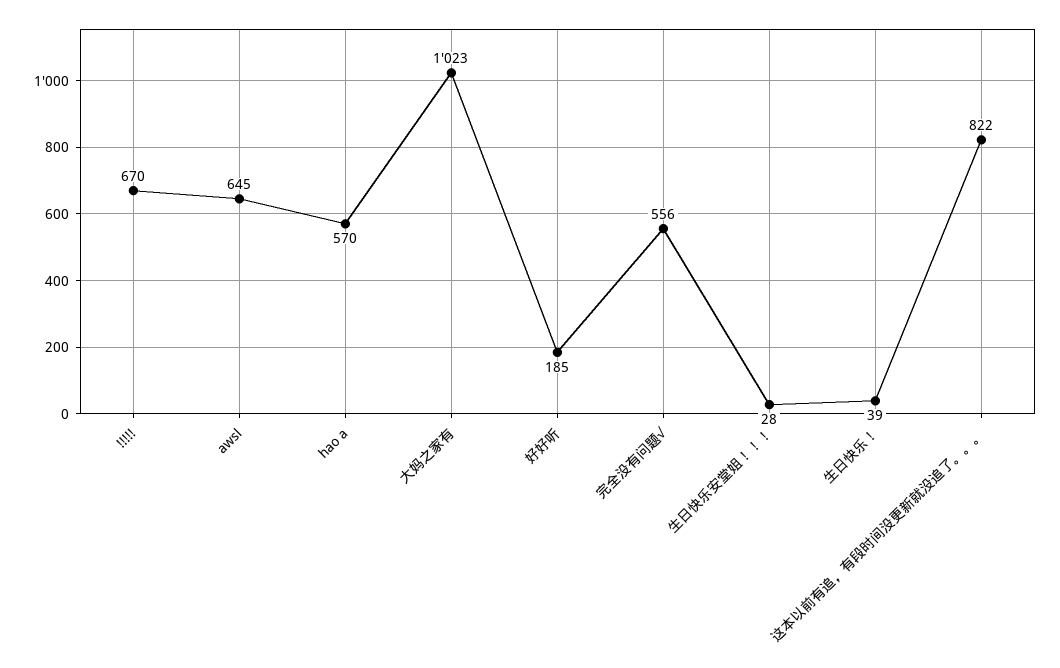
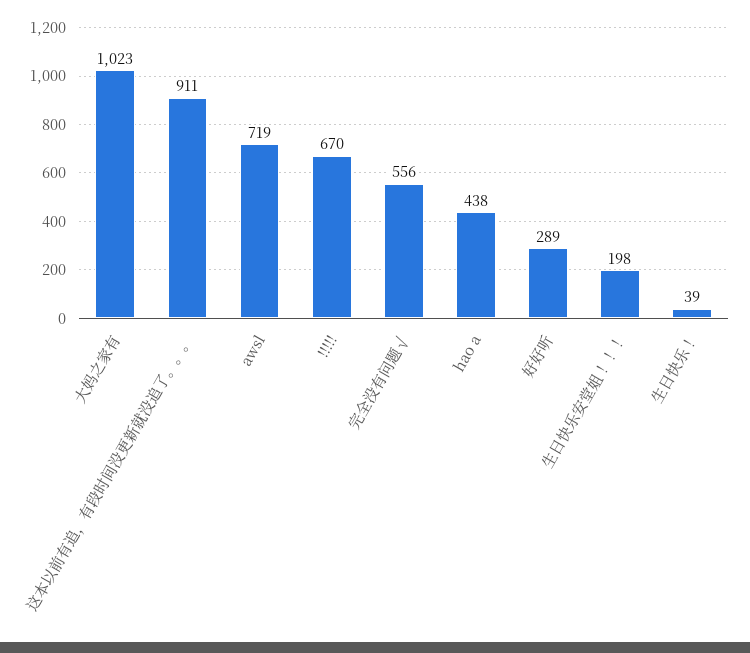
awsl: 645 -> 719
hao a: 570 -> 438
好好听: 185 -> 289
生日快乐安堂姐！！！: 28 -> 198
这本以前有追，有段时间没更新就没追了。。。: 822 -> 911

